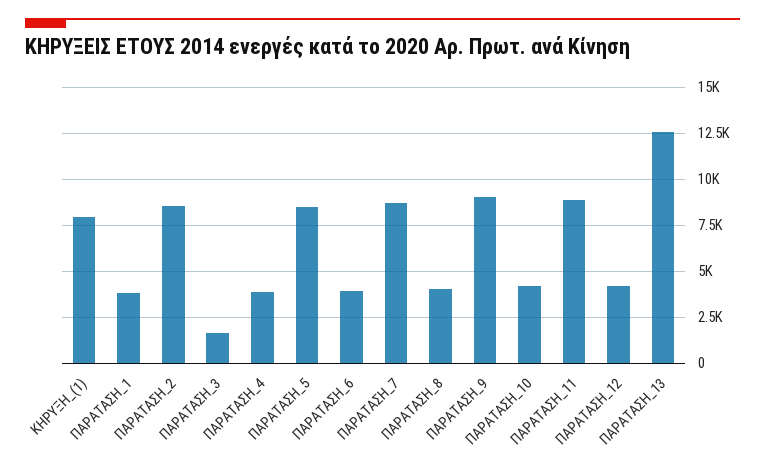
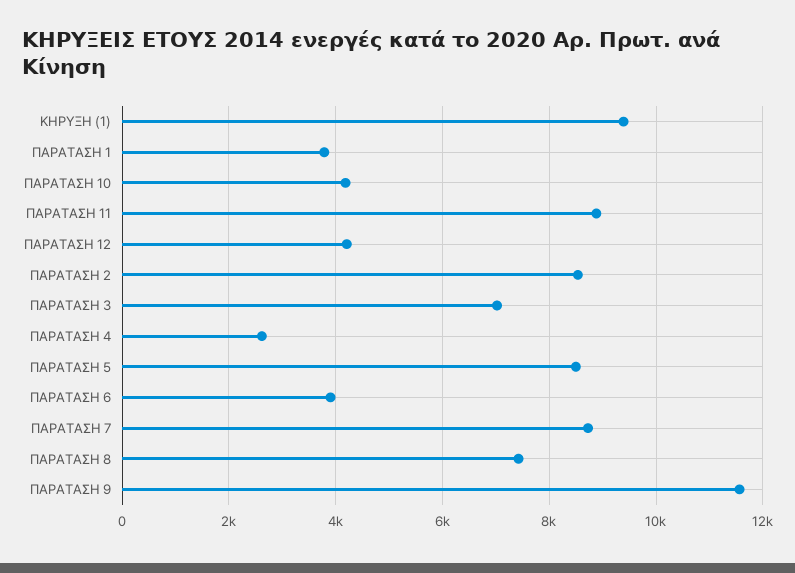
ΚΗΡΥΞΗ_(1): 8000 -> 9400
ΠΑΡΑΤΑΣΗ_3: 1500 -> 7000
ΠΑΡΑΤΑΣΗ_4: 4000 -> 2600
ΠΑΡΑΤΑΣΗ_8: 4000 -> 7400
ΠΑΡΑΤΑΣΗ_9: 9000 -> 11600
ΠΑΡΑΤΑΣΗ_13: 12500 -> none

